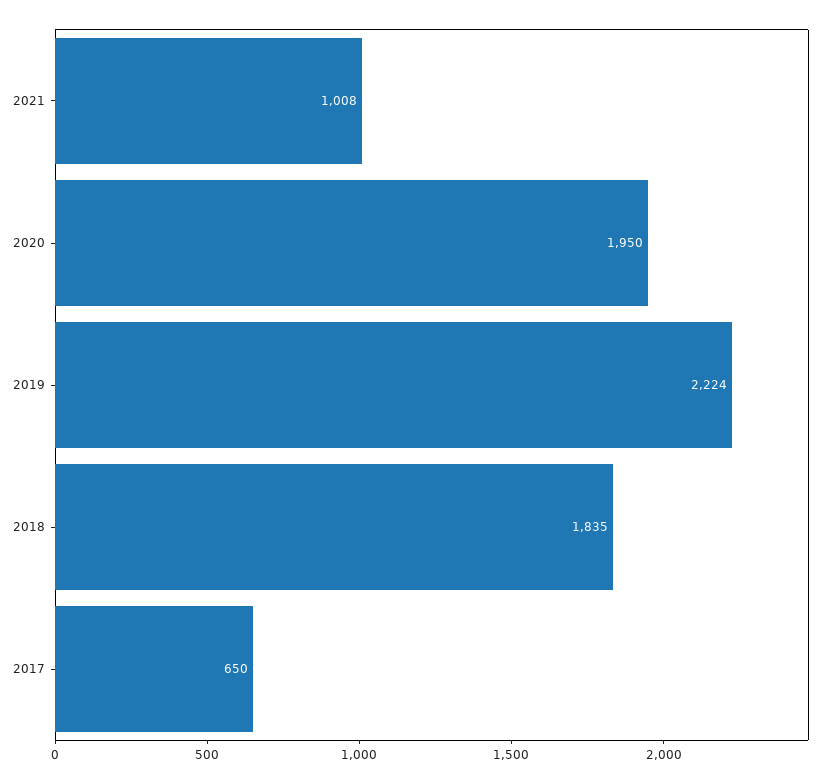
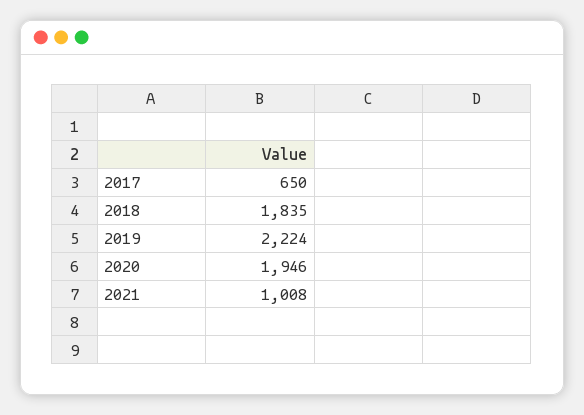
2020: 1950 -> 1946

